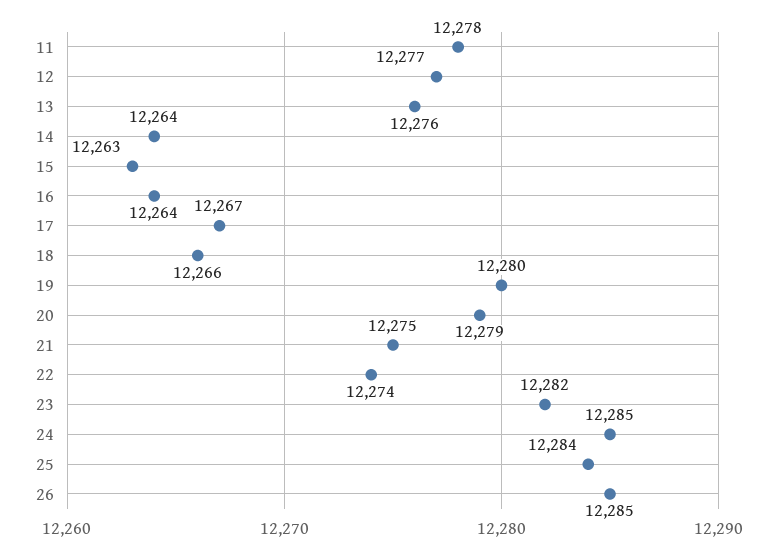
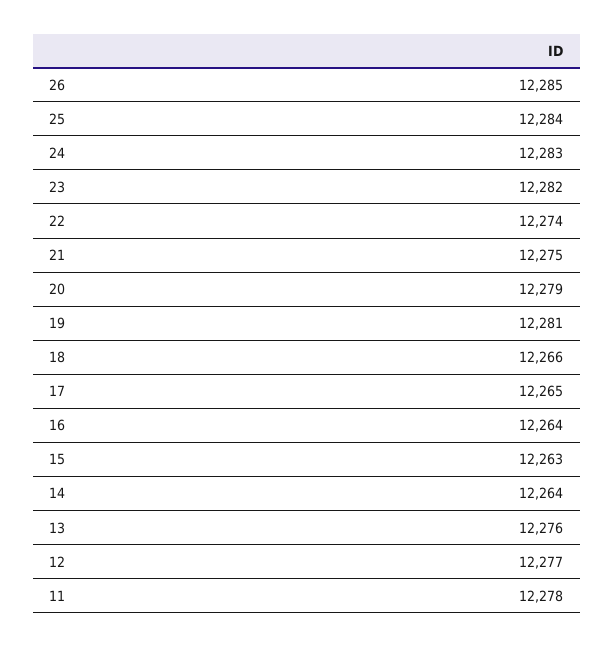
17: 12267 -> 12265
19: 12280 -> 12281
24: 12285 -> 12283

